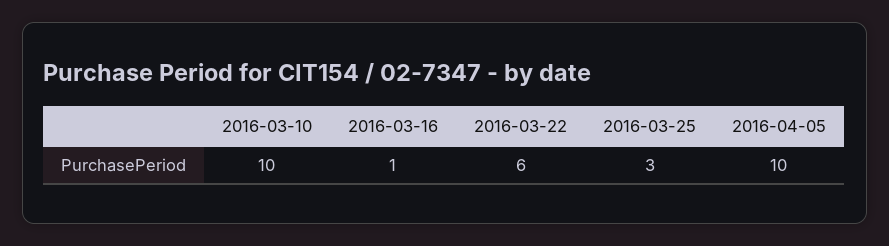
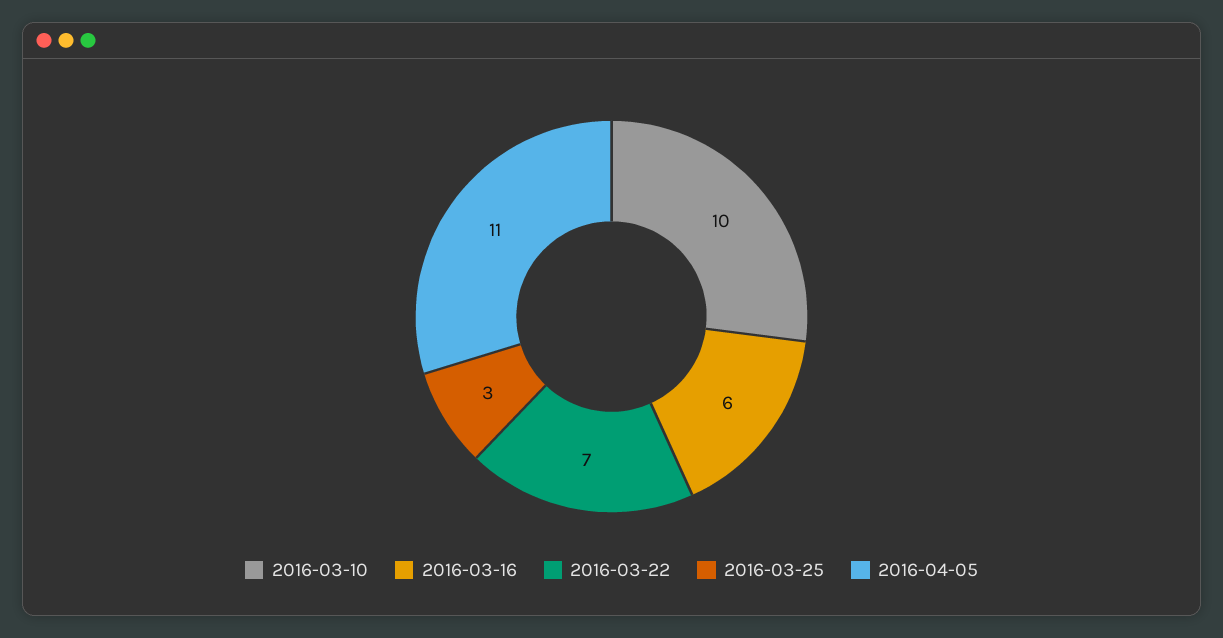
2016-03-16: 1 -> 6
2016-03-22: 6 -> 7
2016-04-05: 10 -> 11

